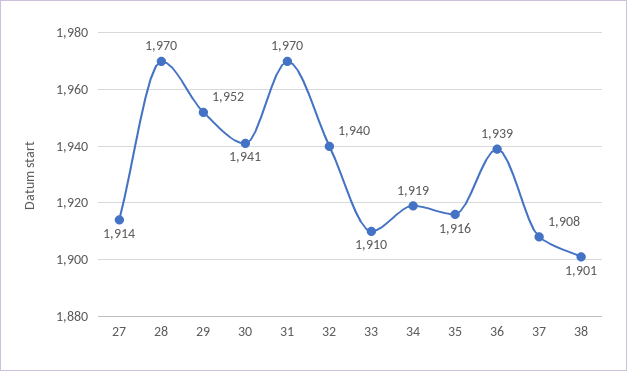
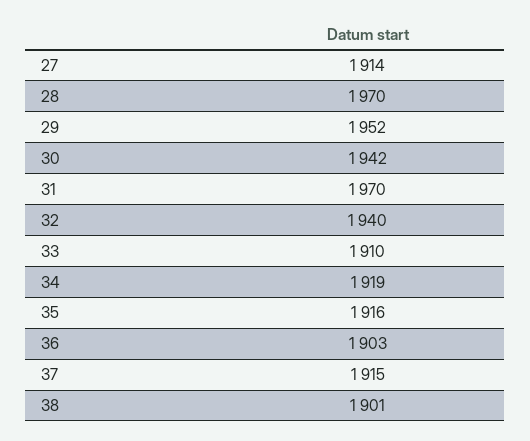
30: 1941 -> 1942
36: 1939 -> 1903
37: 1908 -> 1915

